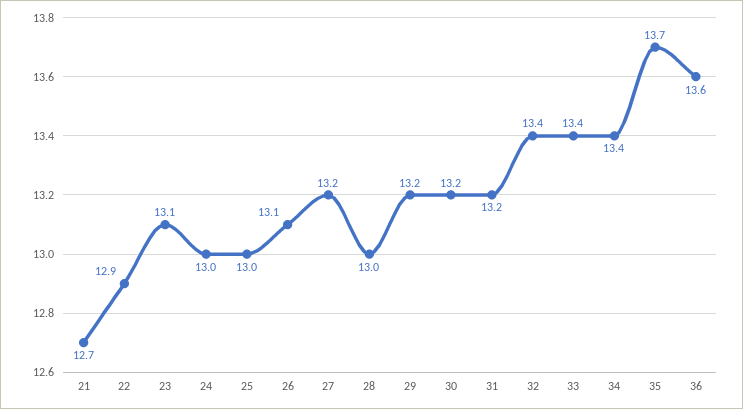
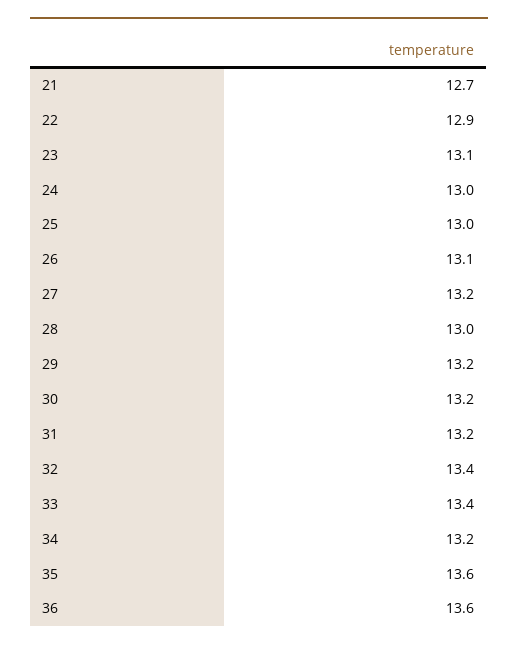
34: 13.4 -> 13.2
35: 13.7 -> 13.6

